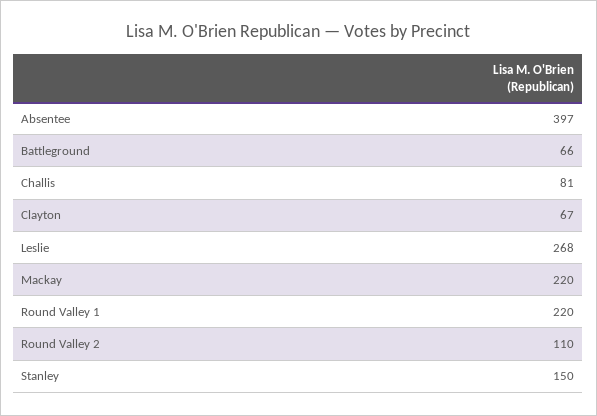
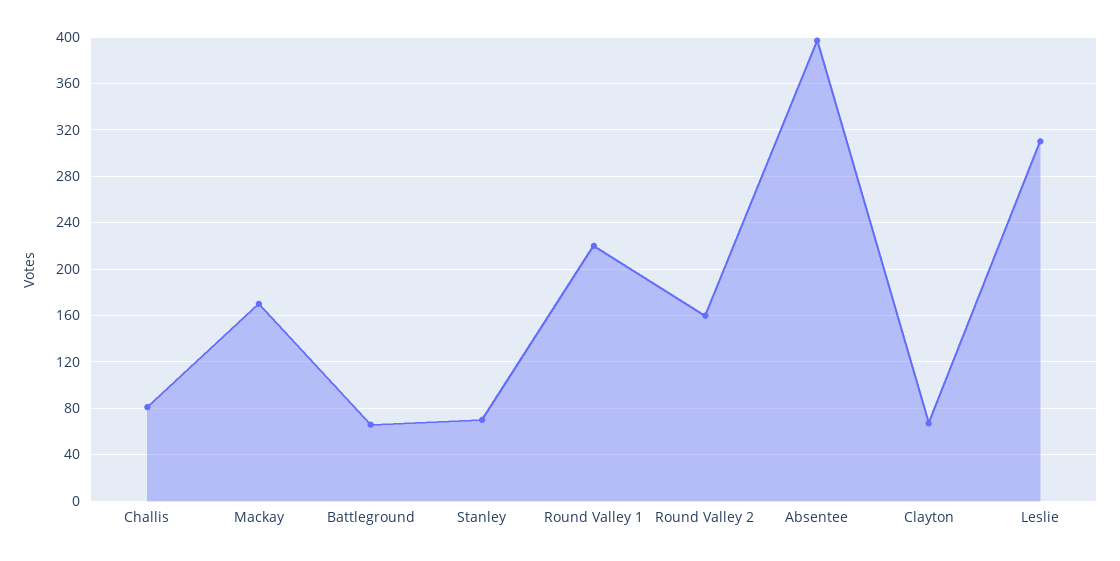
Leslie: 268 -> 310
Mackay: 220 -> 170
Round Valley 2: 110 -> 160
Stanley: 150 -> 70

